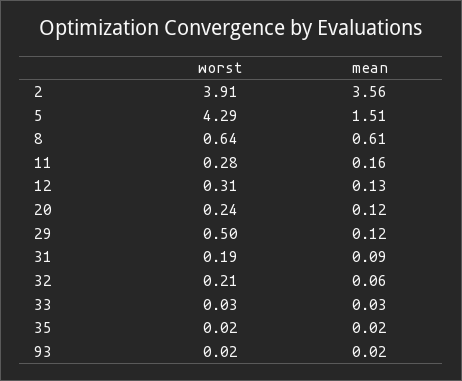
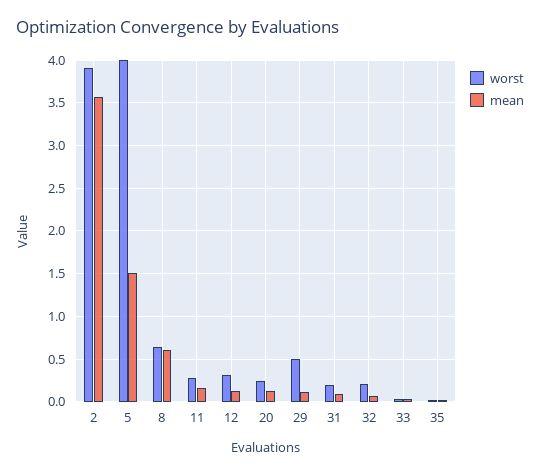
worst, 5: 4.29 -> 4
worst, 93: 0.02 -> none
mean, 93: 0.02 -> none

